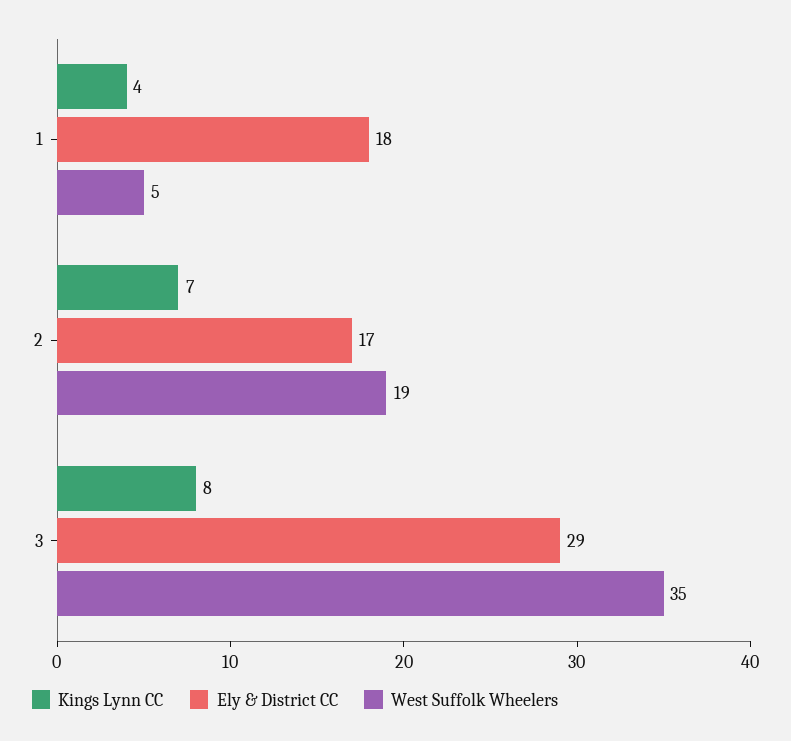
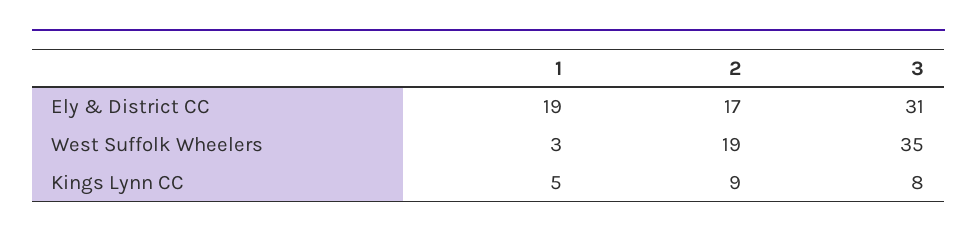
Kings Lynn CC, 1: 4 -> 5
Ely & District CC, 1: 18 -> 19
West Suffolk Wheelers, 1: 5 -> 3
Kings Lynn CC, 2: 7 -> 9
Ely & District CC, 3: 29 -> 31

